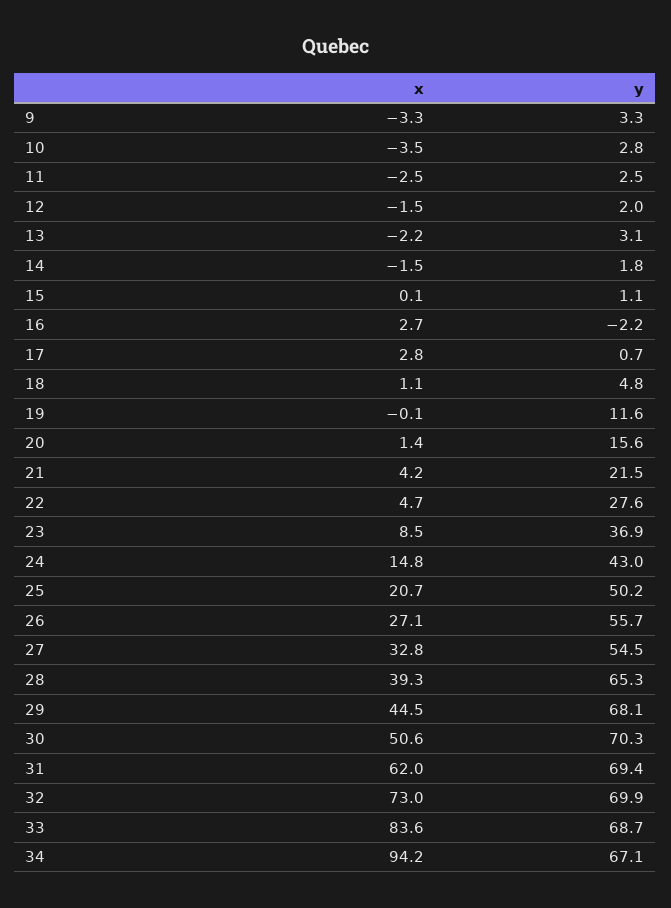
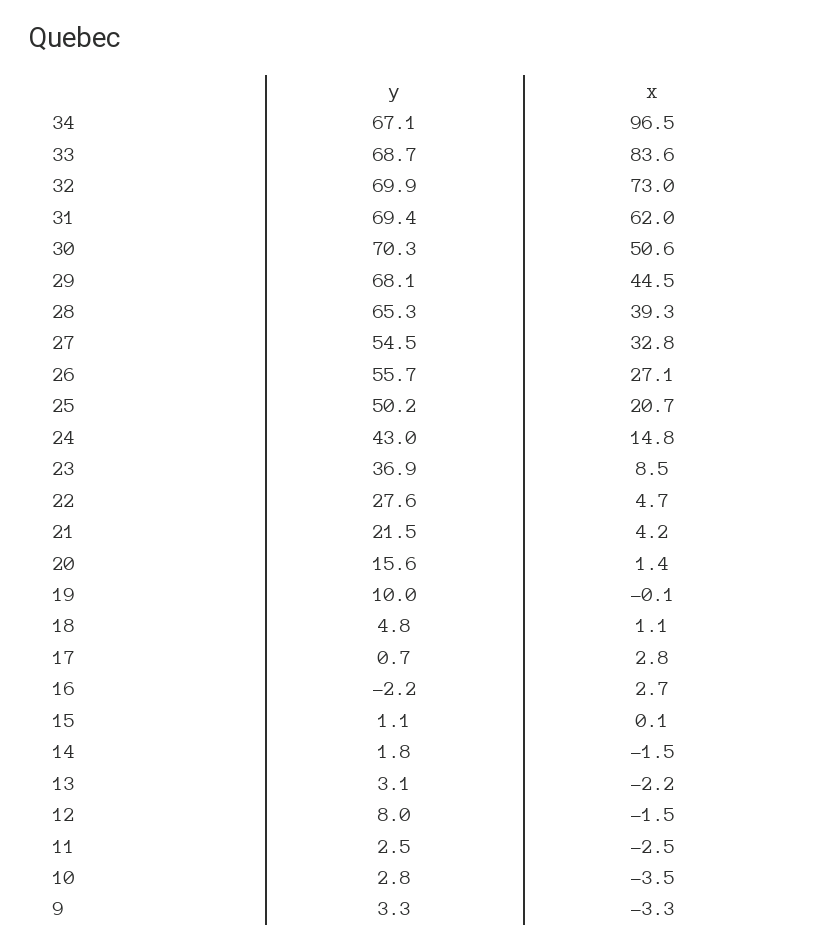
y, 12: 2 -> 8
y, 19: 11.6 -> 10
x, 34: 94.2 -> 96.5

